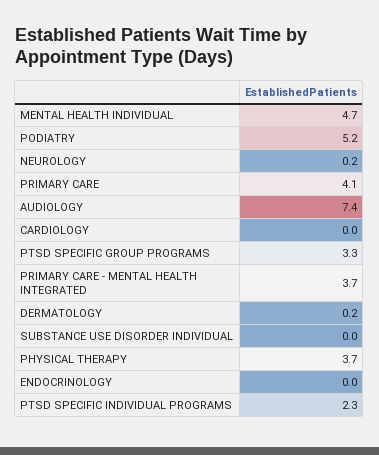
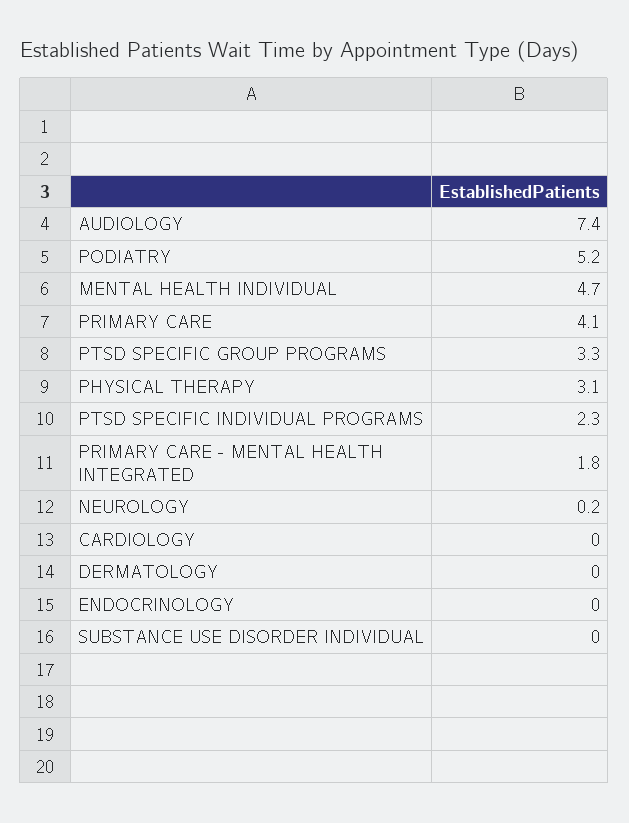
PRIMARY CARE - MENTAL HEALTH INTEGRATED: 3.7 -> 1.8
DERMATOLOGY: 0.2 -> 0
PHYSICAL THERAPY: 3.7 -> 3.1

